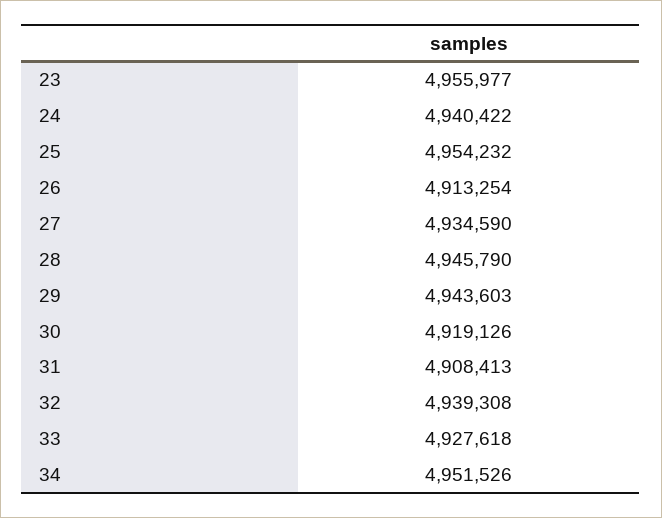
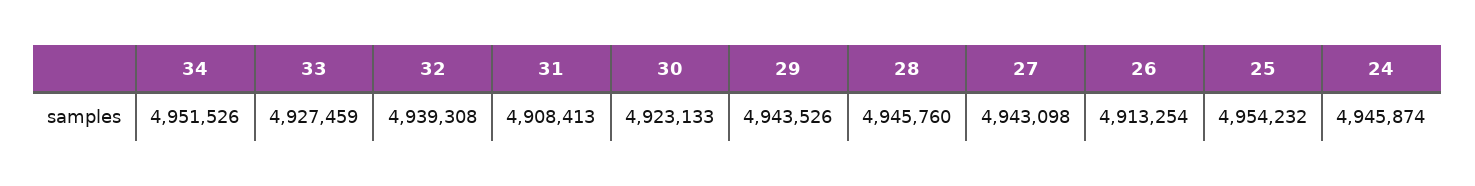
23: 4955977 -> none
24: 4940422 -> 4945874
27: 4934590 -> 4943098
28: 4945790 -> 4945760
29: 4943603 -> 4943526
30: 4919126 -> 4923133
33: 4927618 -> 4927459

